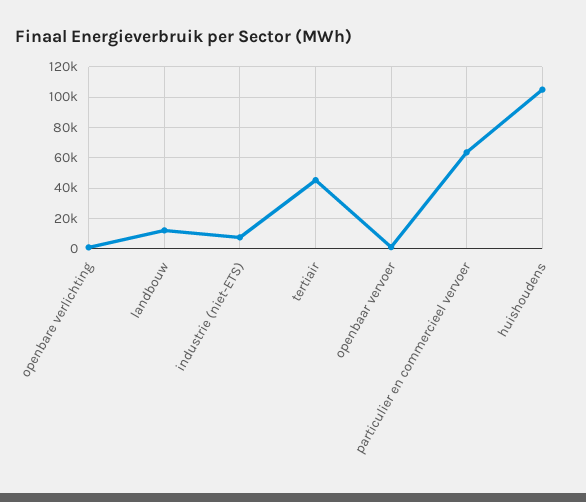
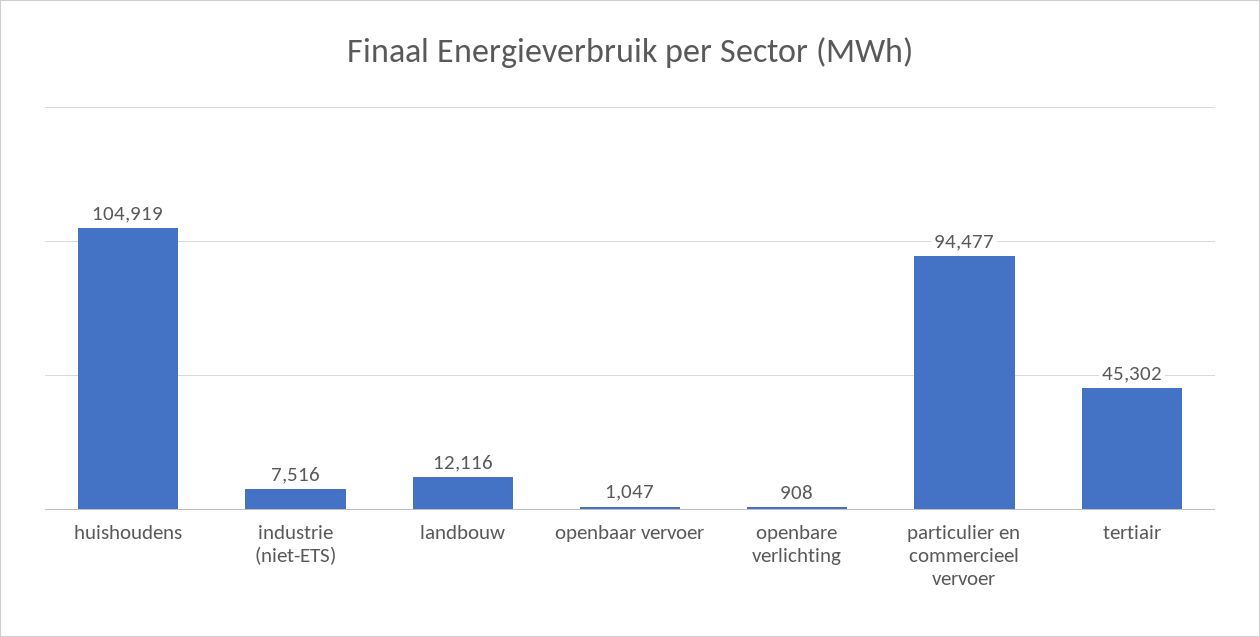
particulier en commercieel vervoer: 65000 -> 94477

